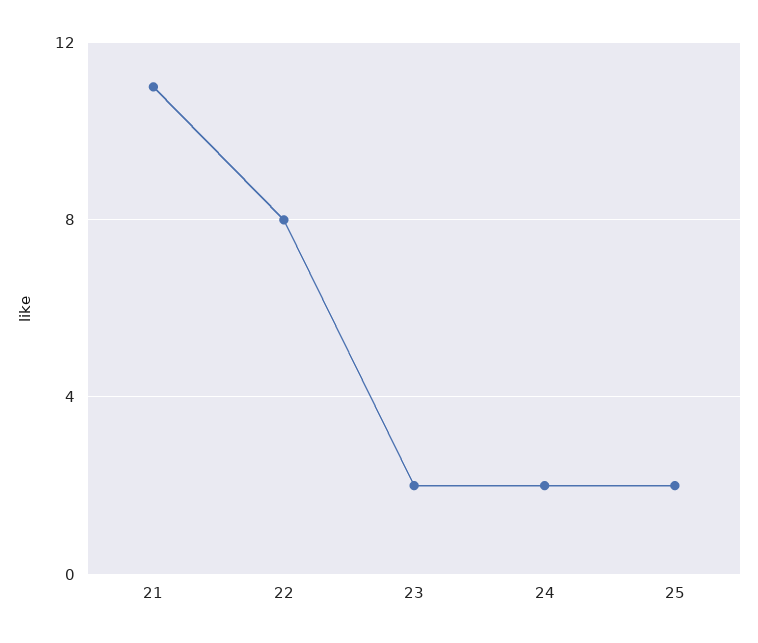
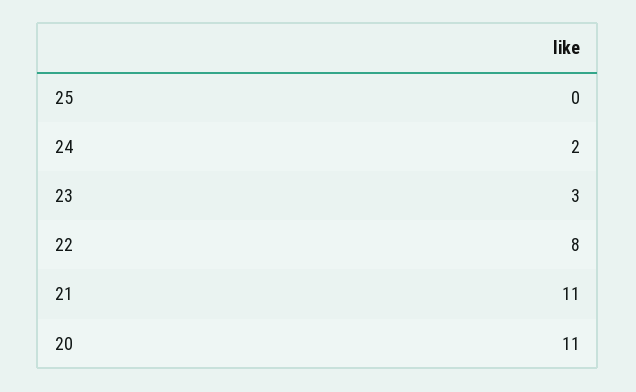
23: 2 -> 3
25: 2 -> 0
20: none -> 11

